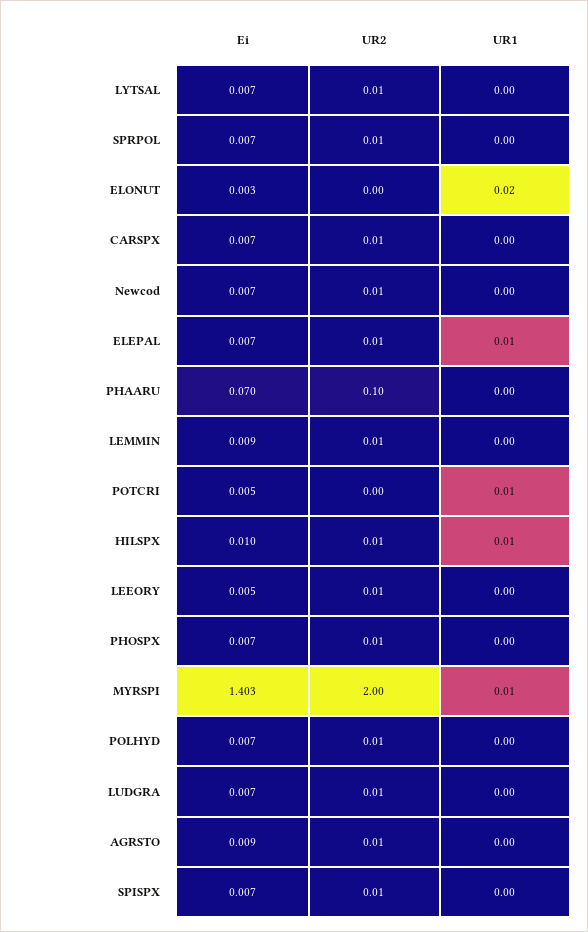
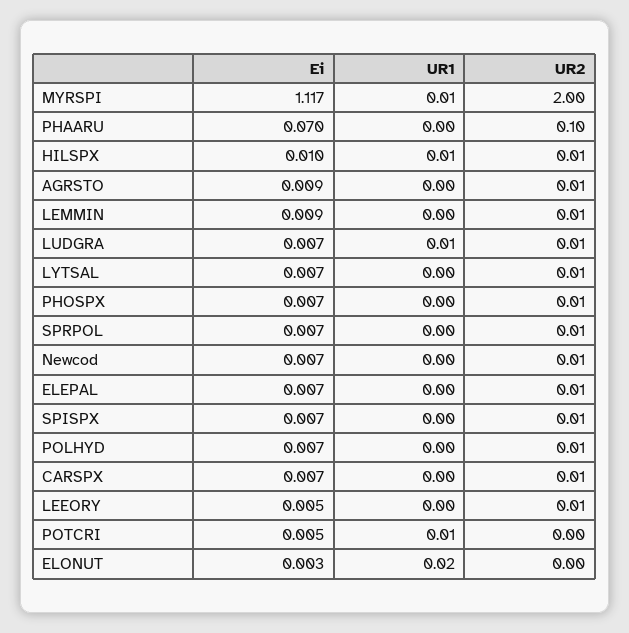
UR1, ELEPAL: 0.01 -> 0
Ei, MYRSPI: 1.403 -> 1.117
UR1, LUDGRA: 0 -> 0.01

